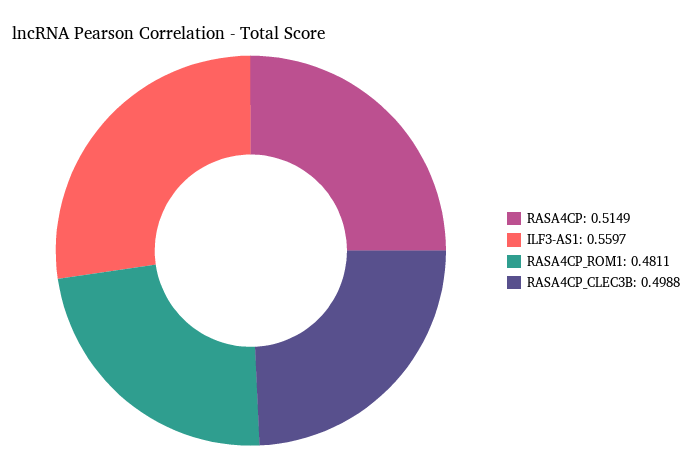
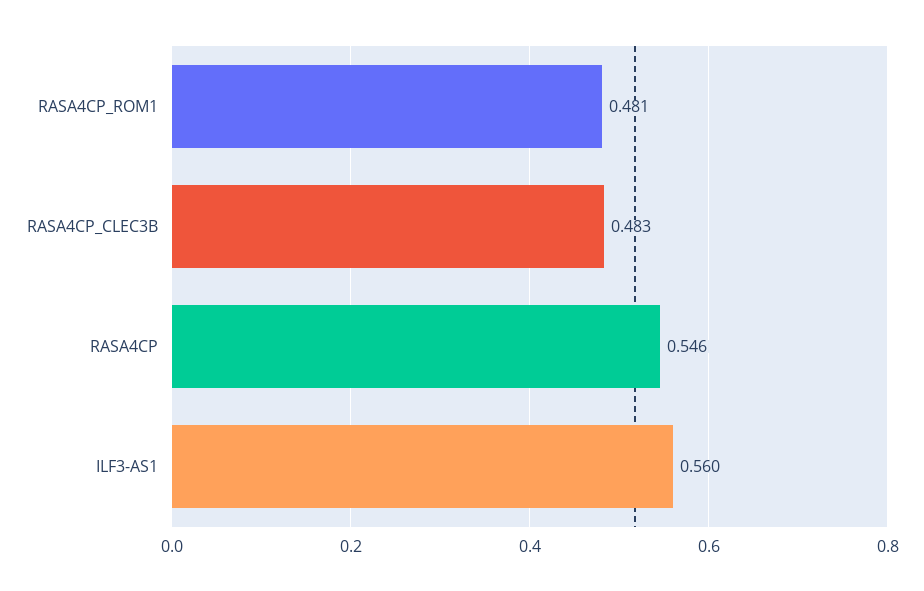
RASA4CP: 0.5149 -> 0.546
RASA4CP_CLEC3B: 0.4988 -> 0.483

